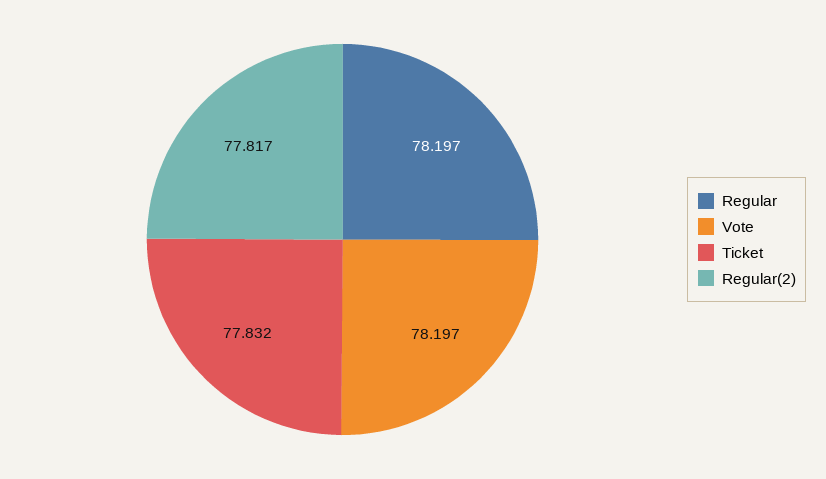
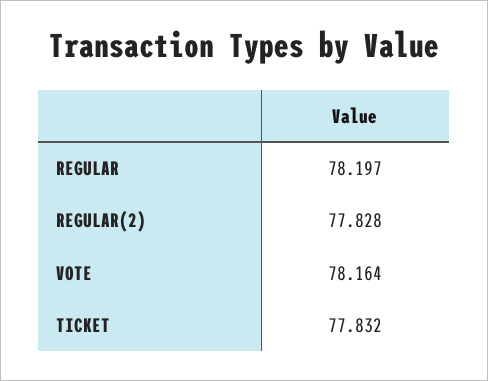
Vote: 78.197 -> 78.164
Regular(2): 77.817 -> 77.828

